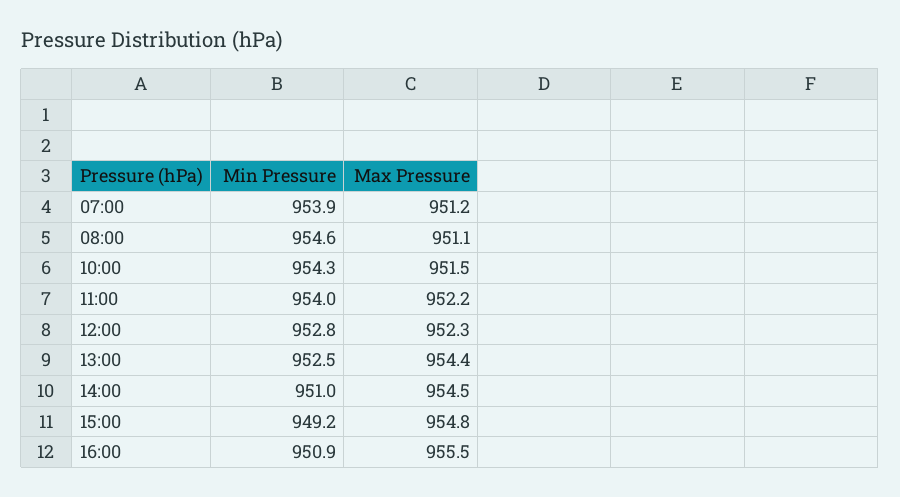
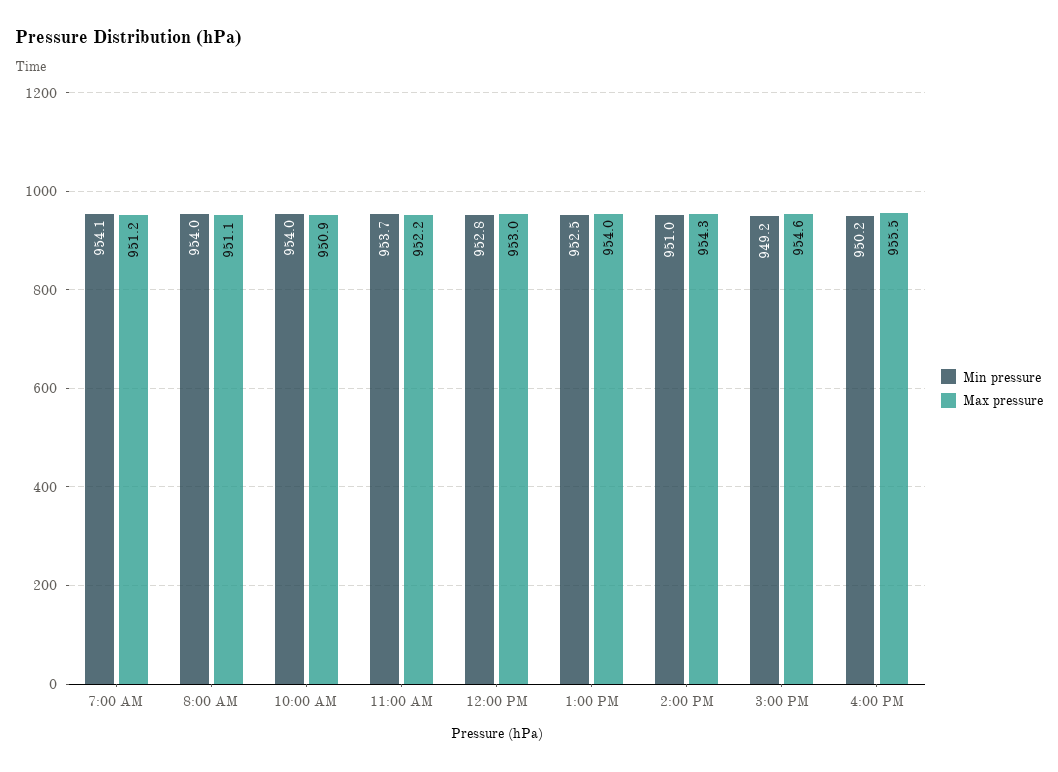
Min Pressure, 07:00: 953.9 -> 954.1
Min Pressure, 08:00: 954.6 -> 954
Min Pressure, 10:00: 954.3 -> 954
Max Pressure, 10:00: 951.5 -> 950.9
Min Pressure, 11:00: 954 -> 953.7
Max Pressure, 12:00: 952.3 -> 953
Max Pressure, 13:00: 954.4 -> 954
Max Pressure, 14:00: 954.5 -> 954.3
Max Pressure, 15:00: 954.8 -> 954.6
Min Pressure, 16:00: 950.9 -> 950.2

